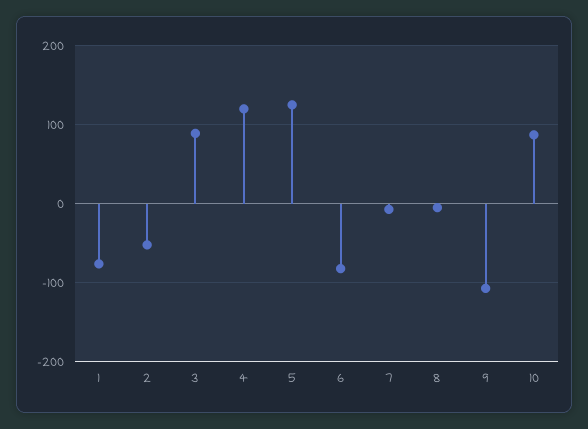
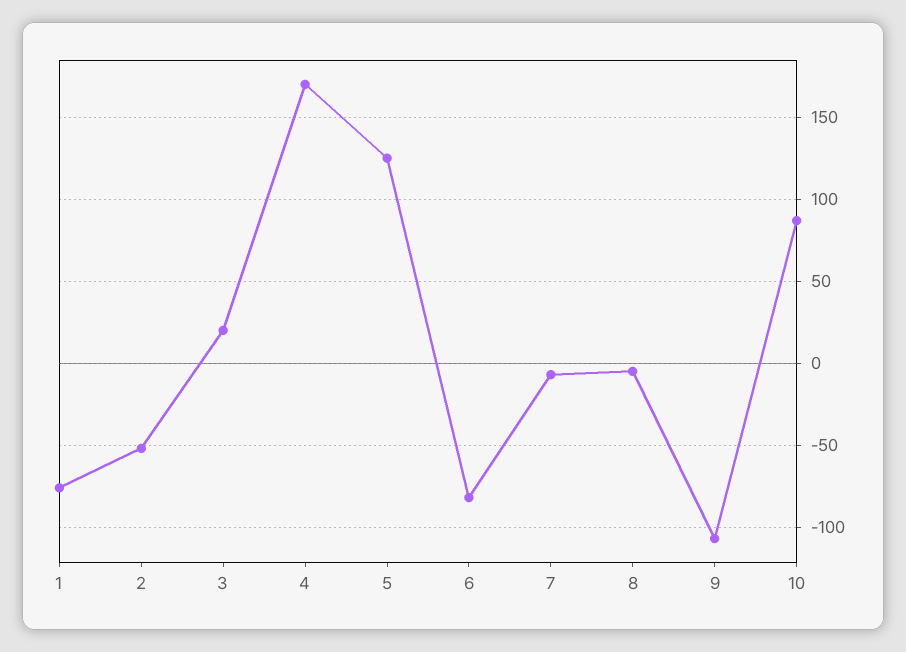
3: 90 -> 20
4: 120 -> 170

